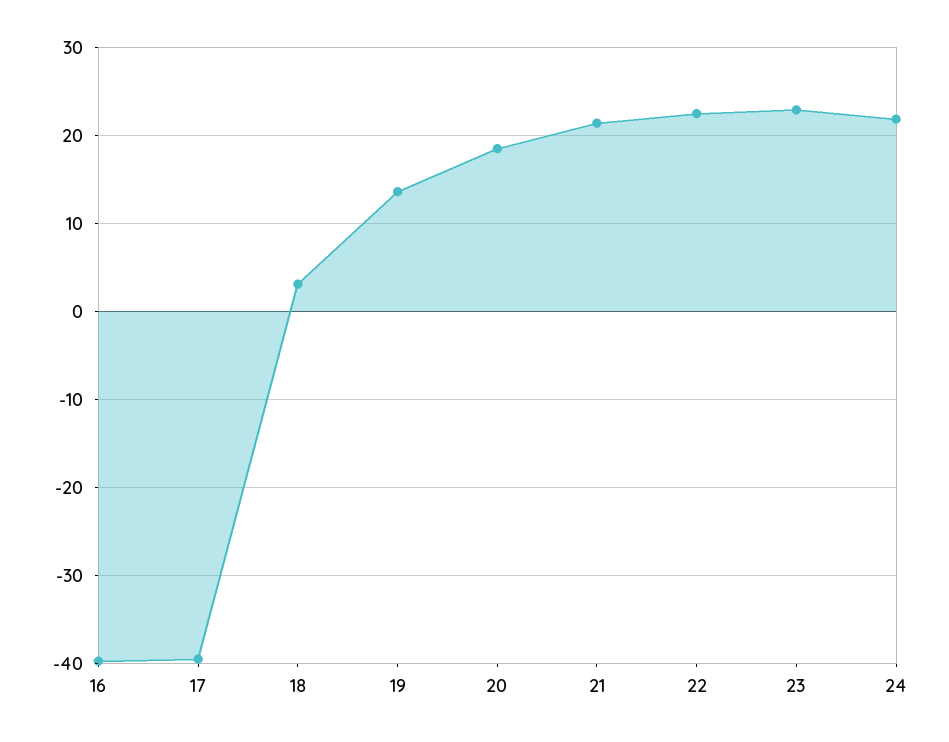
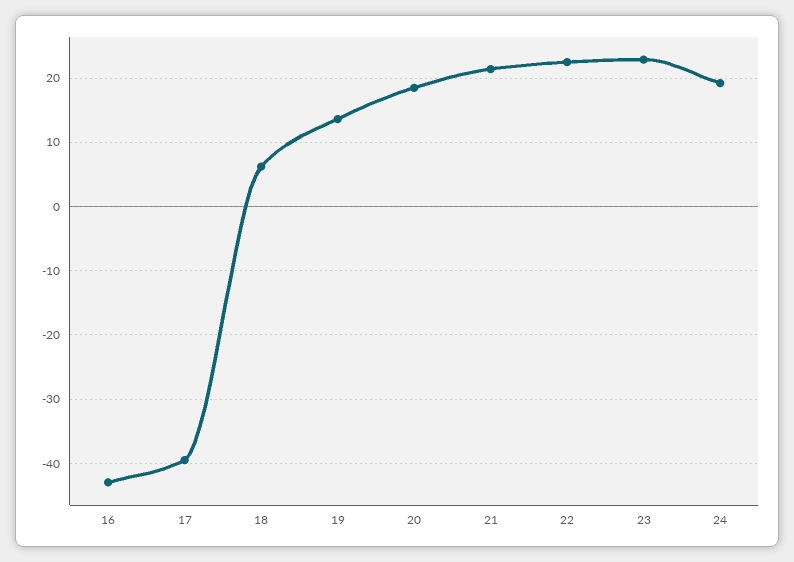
16: -40 -> -43
18: 3 -> 6
24: 22 -> 19

